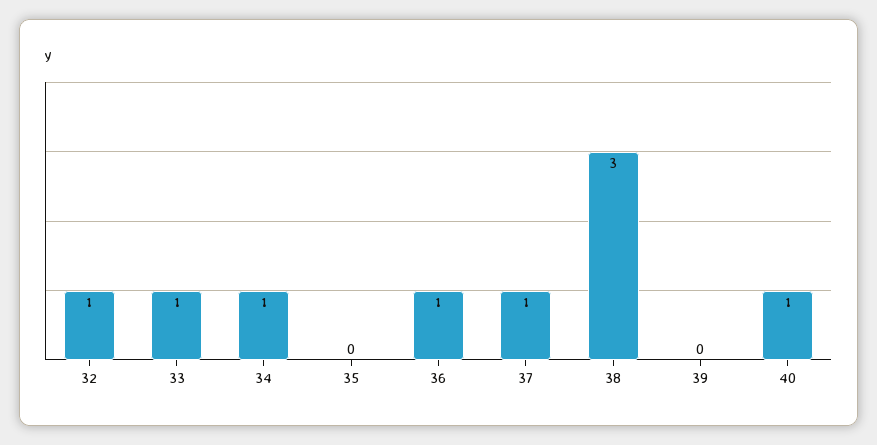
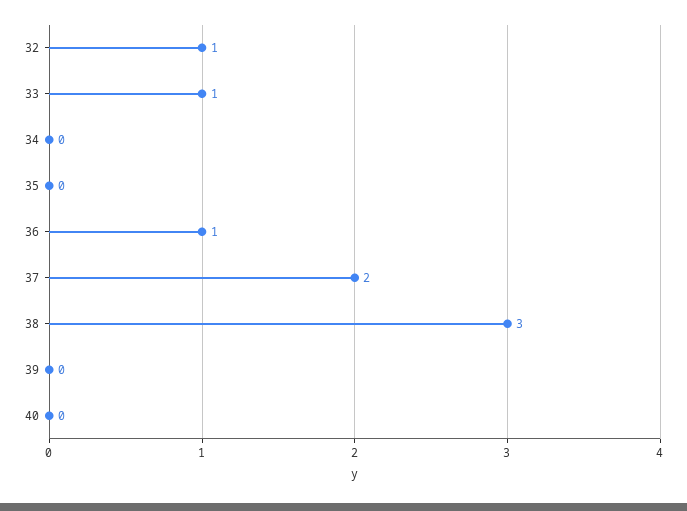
34: 1 -> 0
37: 1 -> 2
40: 1 -> 0

